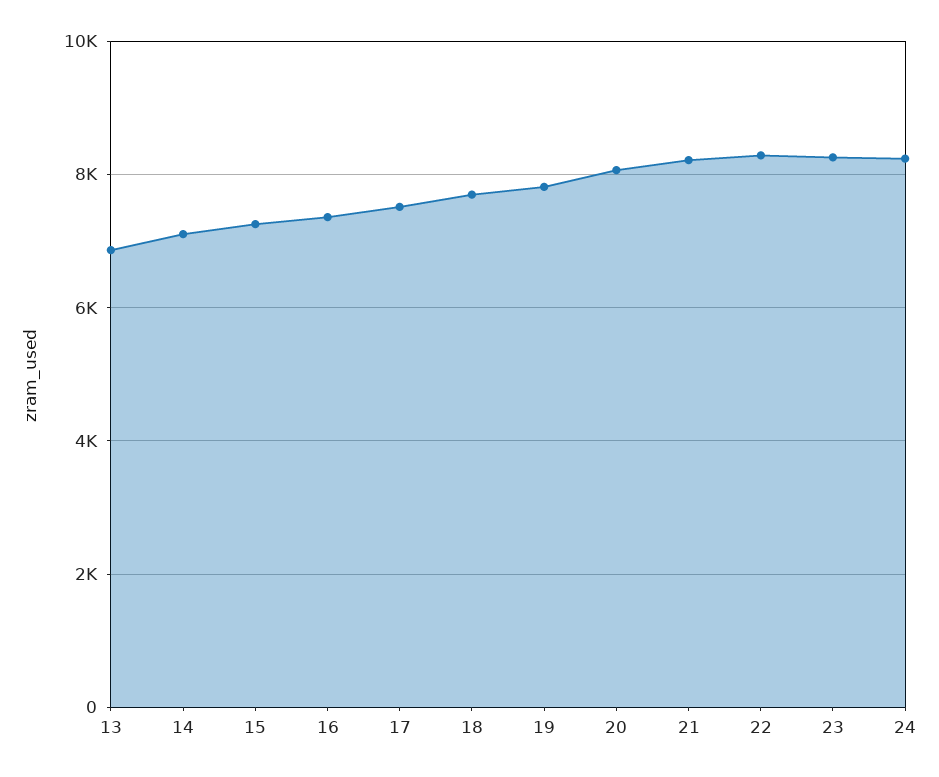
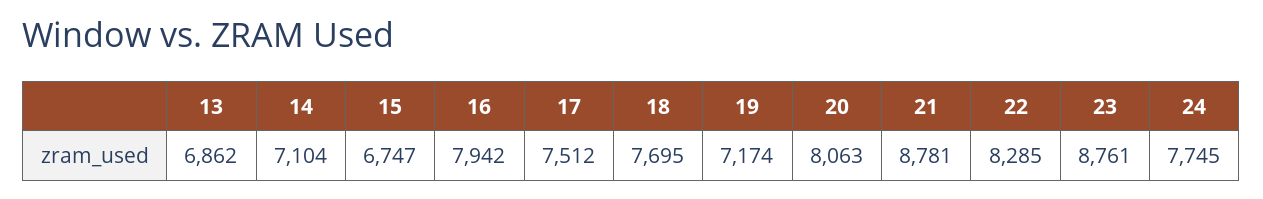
15: 7200 -> 6747
16: 7400 -> 7942
19: 7800 -> 7174
21: 8200 -> 8781
23: 8200 -> 8761
24: 8200 -> 7745

